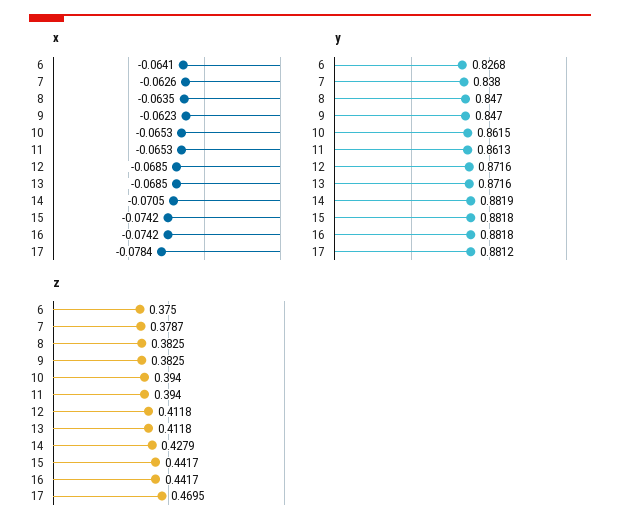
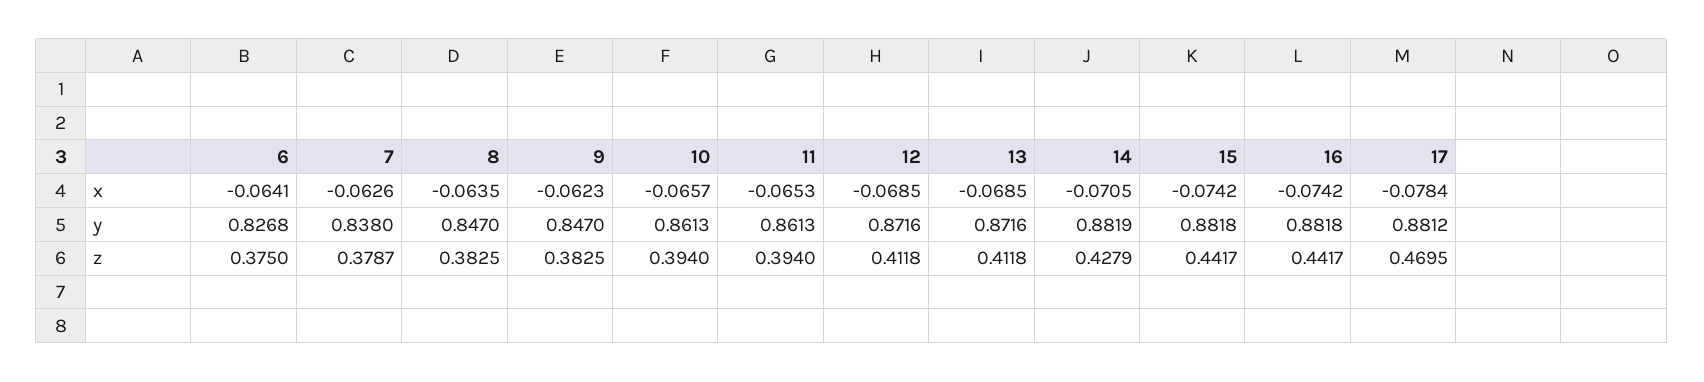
x, 10: -0.0653 -> -0.0657
y, 10: 0.8615 -> 0.8613

